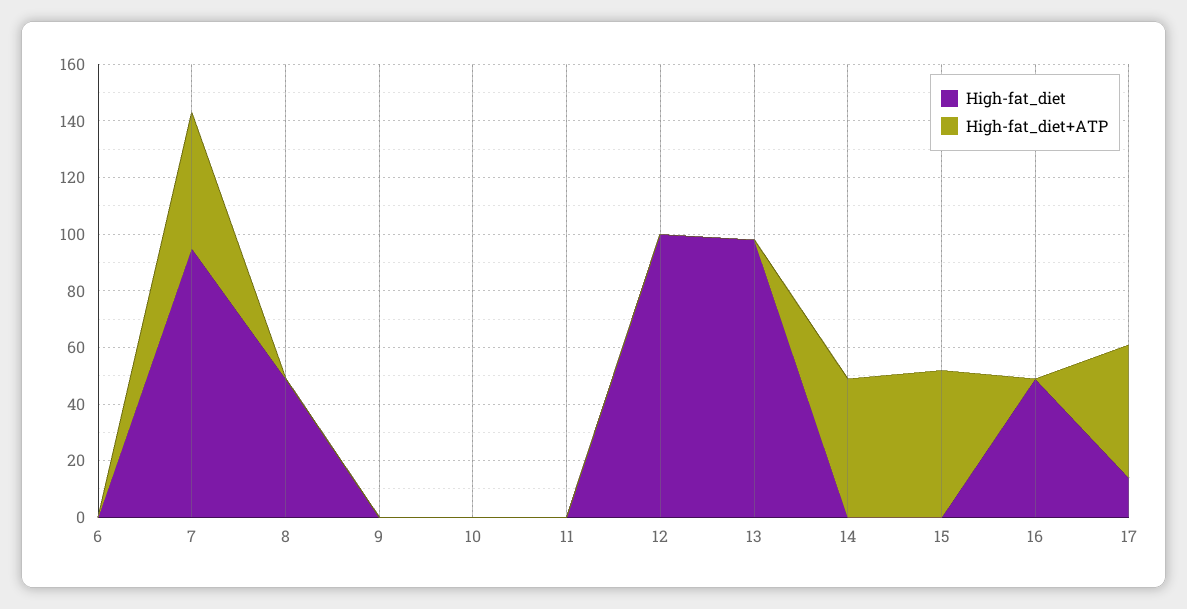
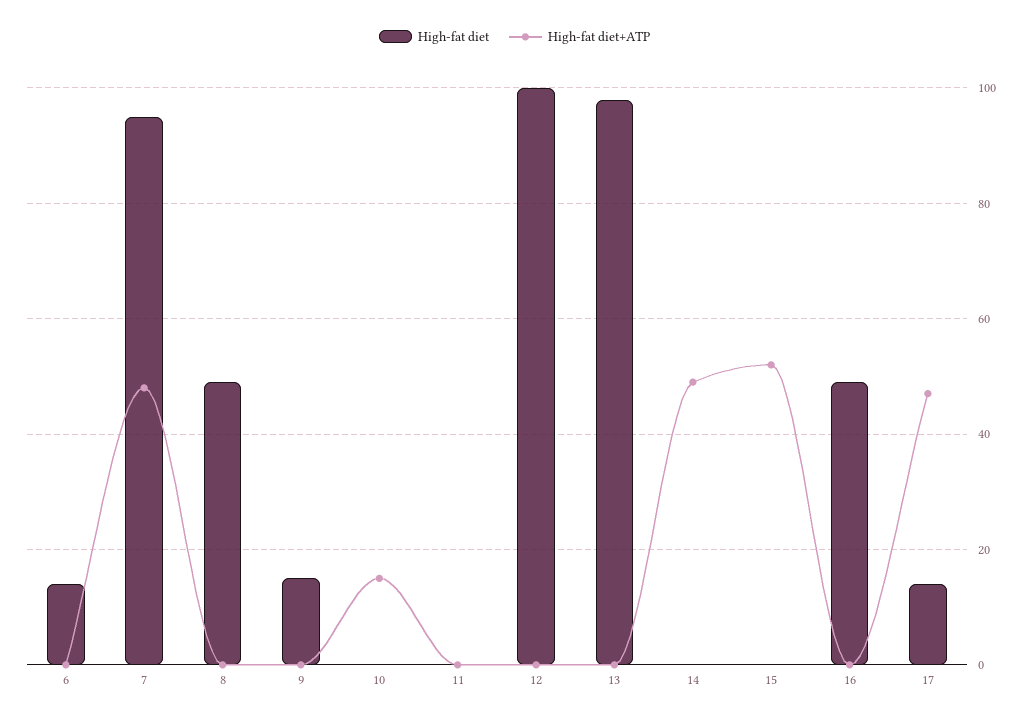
High-fat_diet, 6: 0 -> 15
High-fat_diet, 9: 0 -> 15
High-fat_diet+ATP, 10: 0 -> 15

